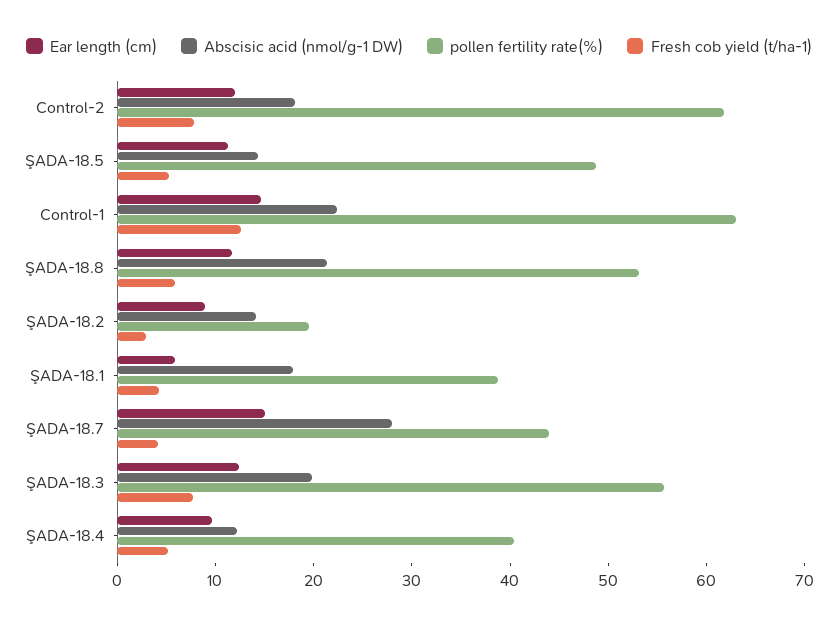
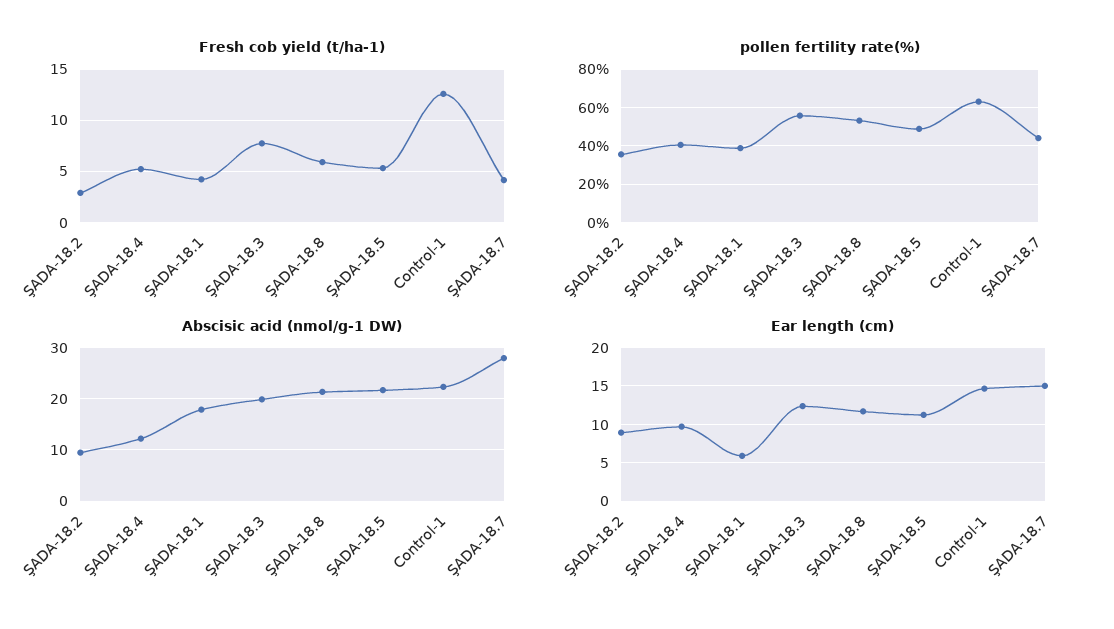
Ear length (cm), Control-2: 12 -> none
Abscisic acid (nmol/g-1 DW), Control-2: 18 -> none
pollen fertility rate(%), Control-2: 62 -> none
Fresh cob yield (t/ha-1), Control-2: 8 -> none
Abscisic acid (nmol/g-1 DW), ŞADA-18.5: 14 -> 22
Abscisic acid (nmol/g-1 DW), ŞADA-18.2: 14 -> 10
pollen fertility rate(%), ŞADA-18.2: 20 -> 35

